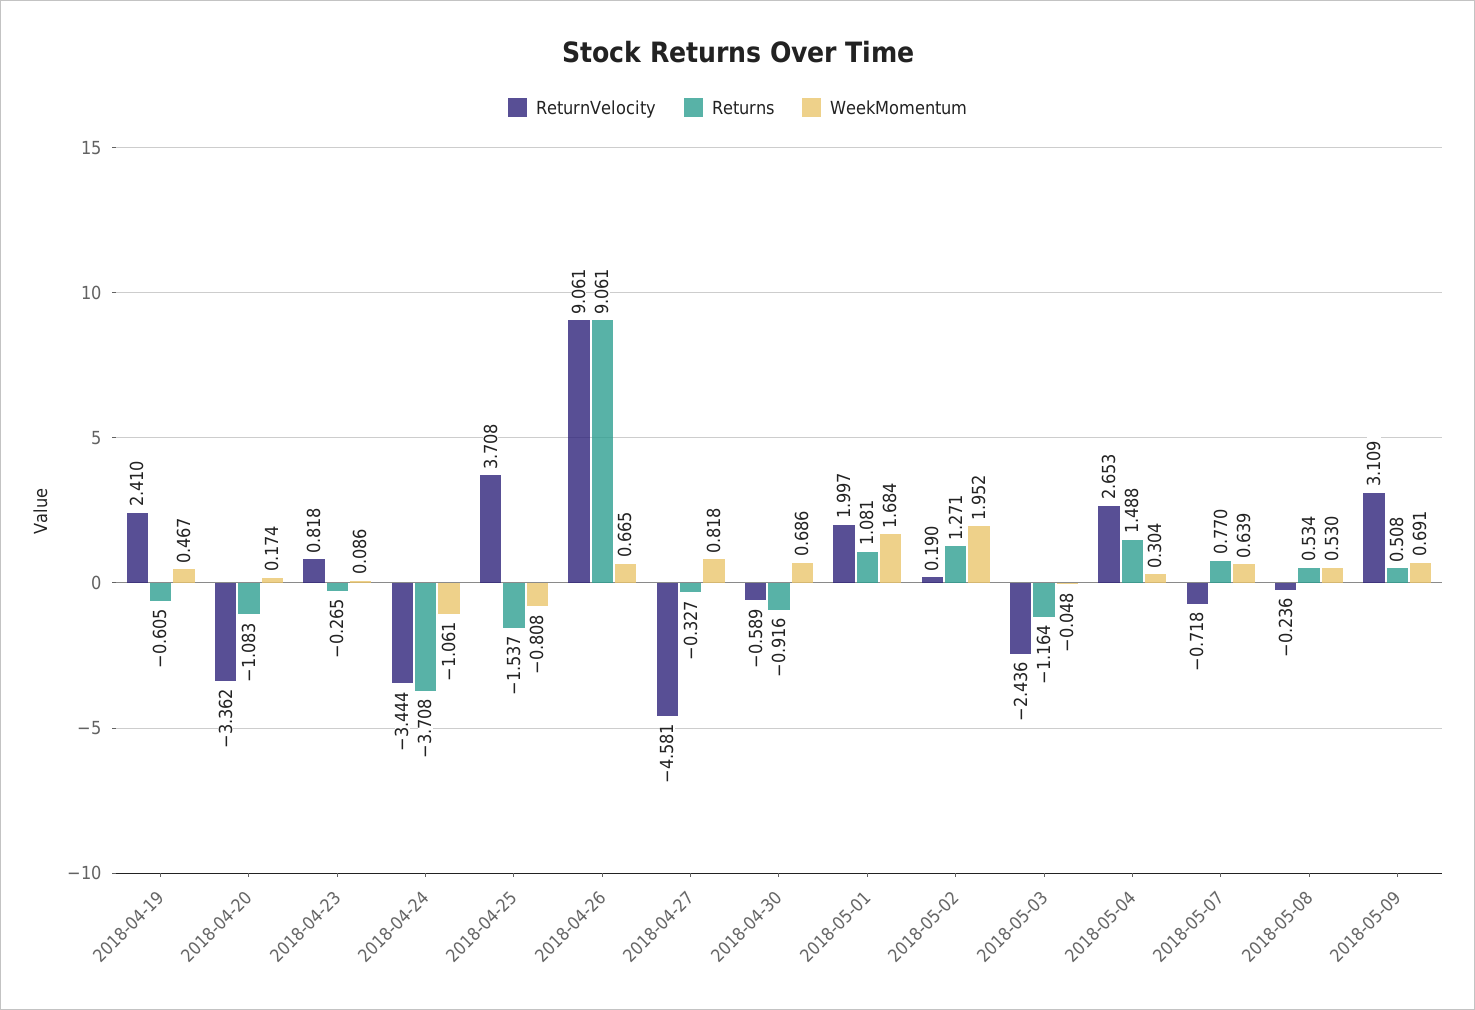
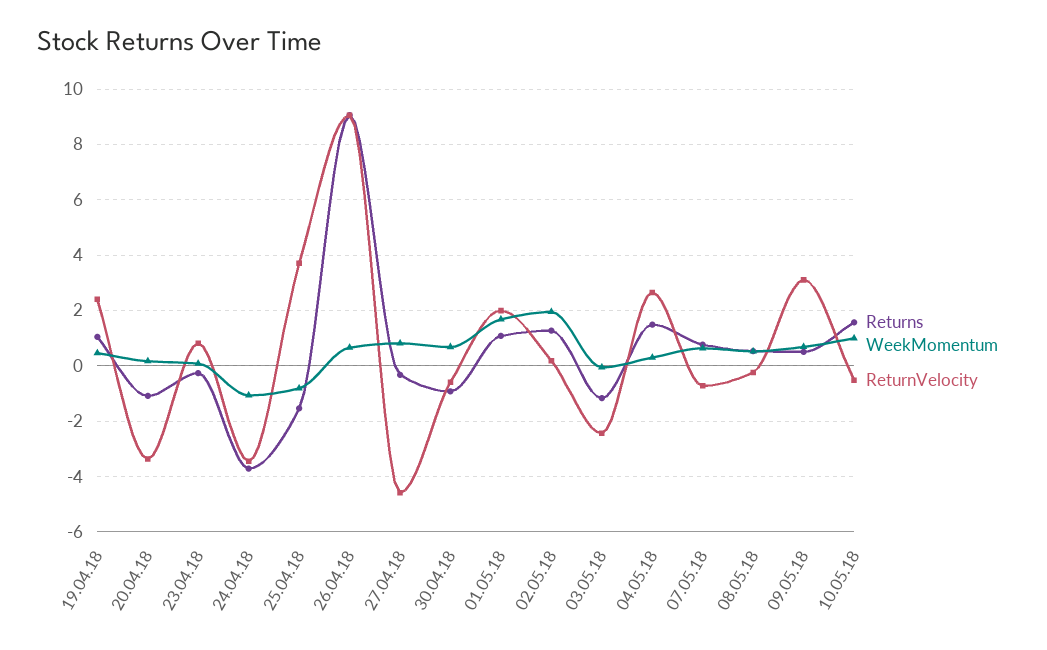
Returns, 2018-04-19: -0.605 -> 1
Returns, 10.05.18: none -> 1.5
WeekMomentum, 10.05.18: none -> 1
ReturnVelocity, 10.05.18: none -> -0.5

